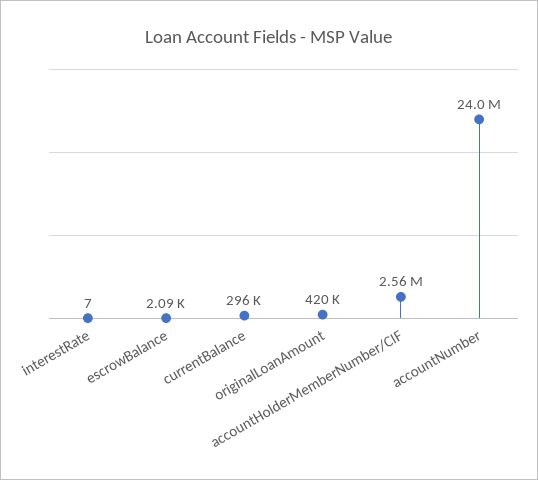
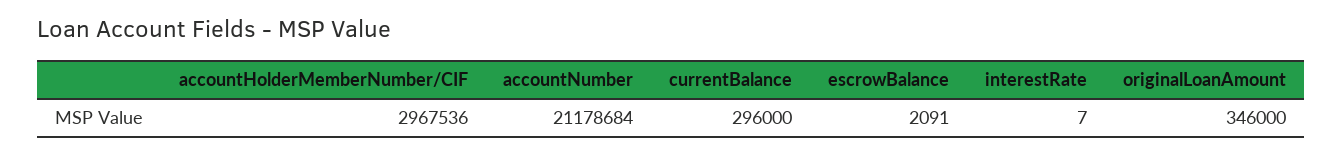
originalLoanAmount: 420000 -> 346000
accountHolderMemberNumber/CIF: 2560000 -> 2967536
accountNumber: 24000000 -> 21178684

